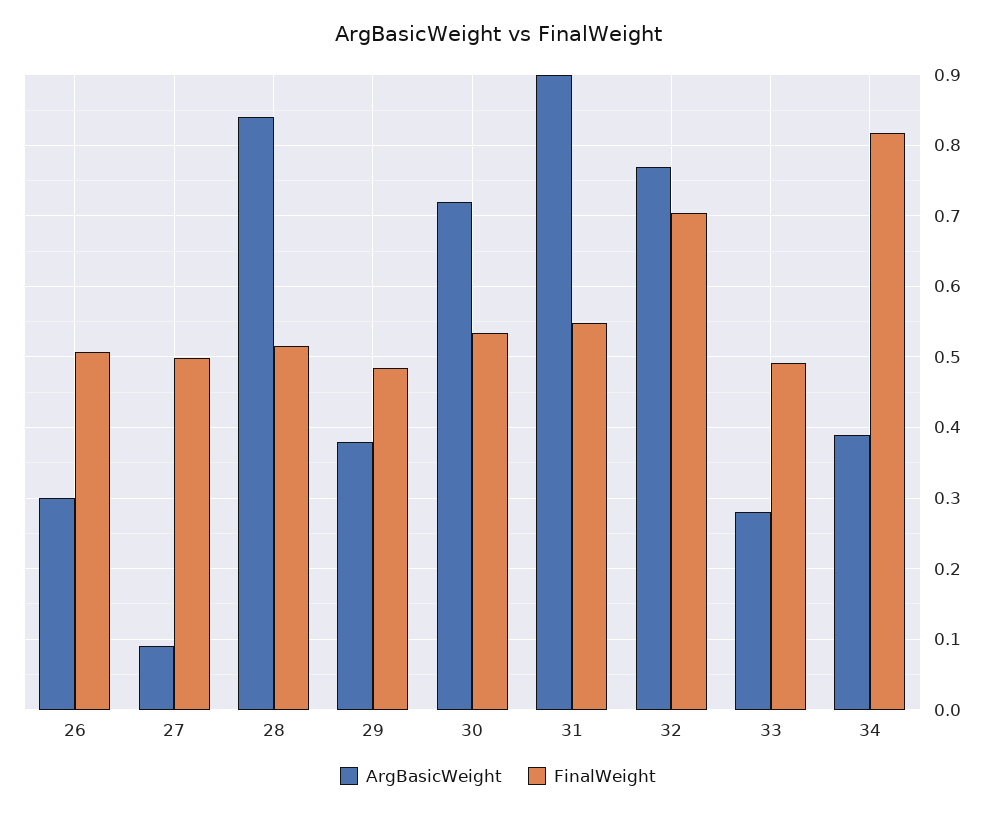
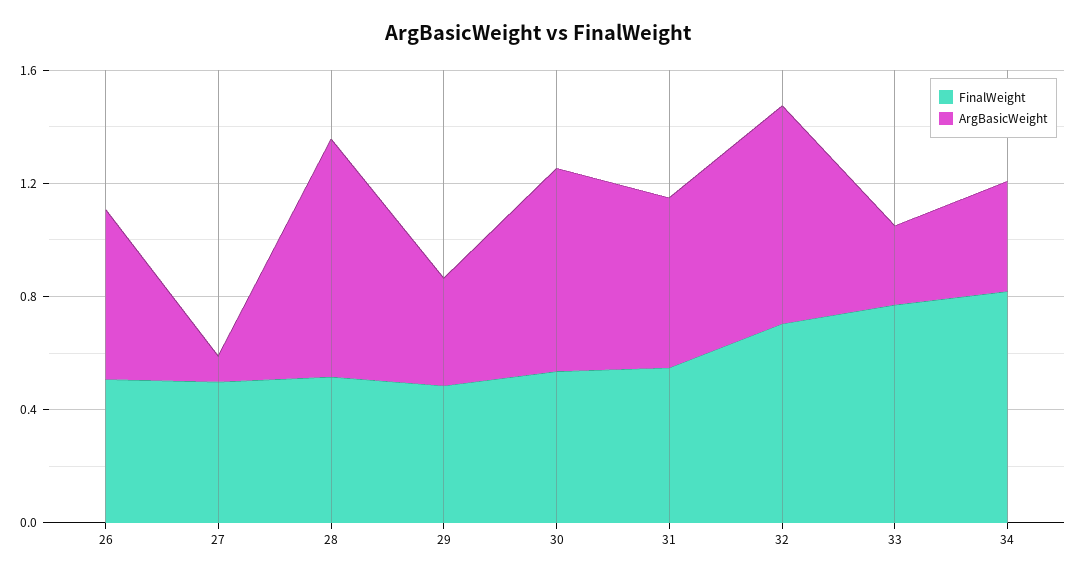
ArgBasicWeight, 26: 0.3 -> 0.6
ArgBasicWeight, 31: 0.9 -> 0.6
FinalWeight, 33: 0.49 -> 0.8

